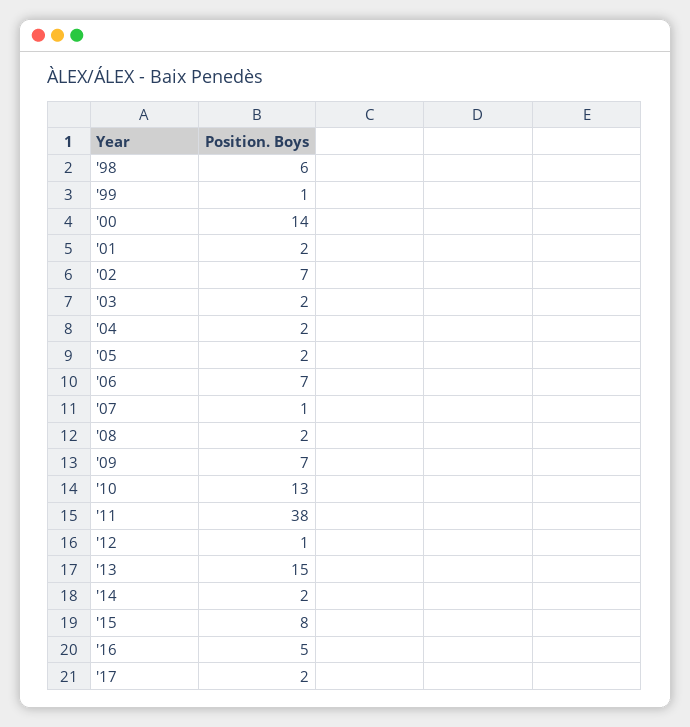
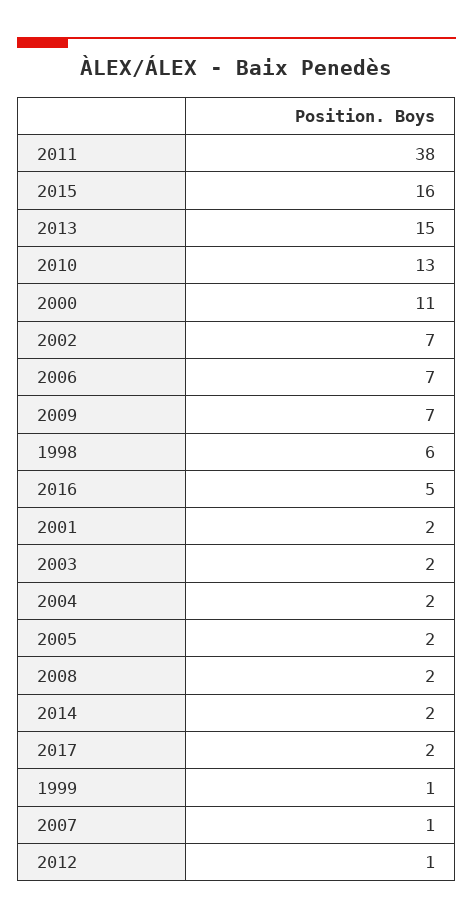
'00: 14 -> 11
'15: 8 -> 16

